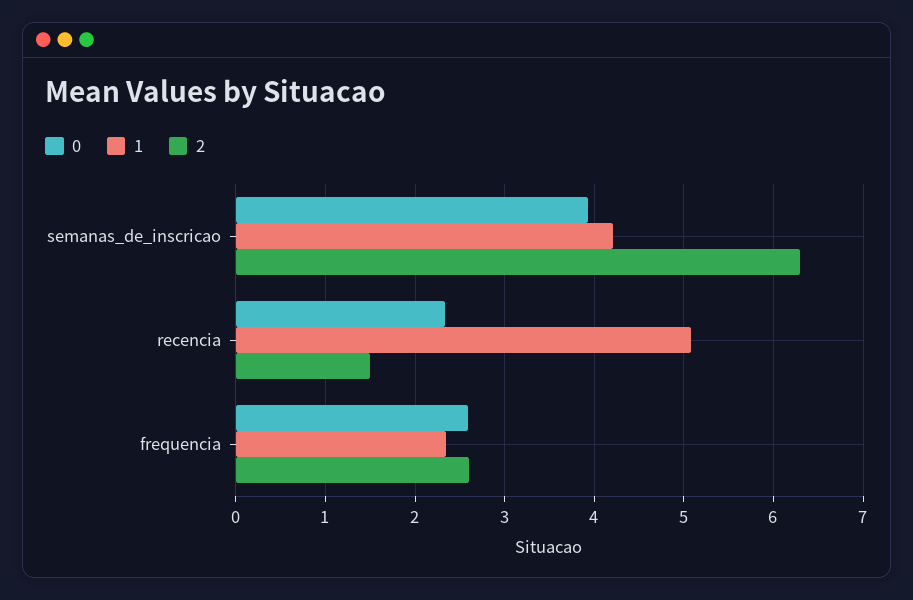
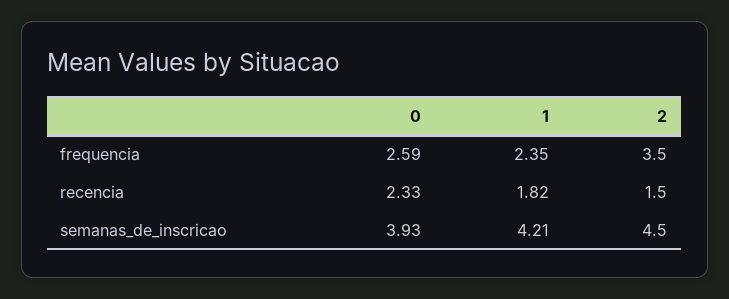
2, semanas_de_inscricao: 6.3 -> 4.5
1, recencia: 5.1 -> 1.82
2, frequencia: 2.6 -> 3.5

